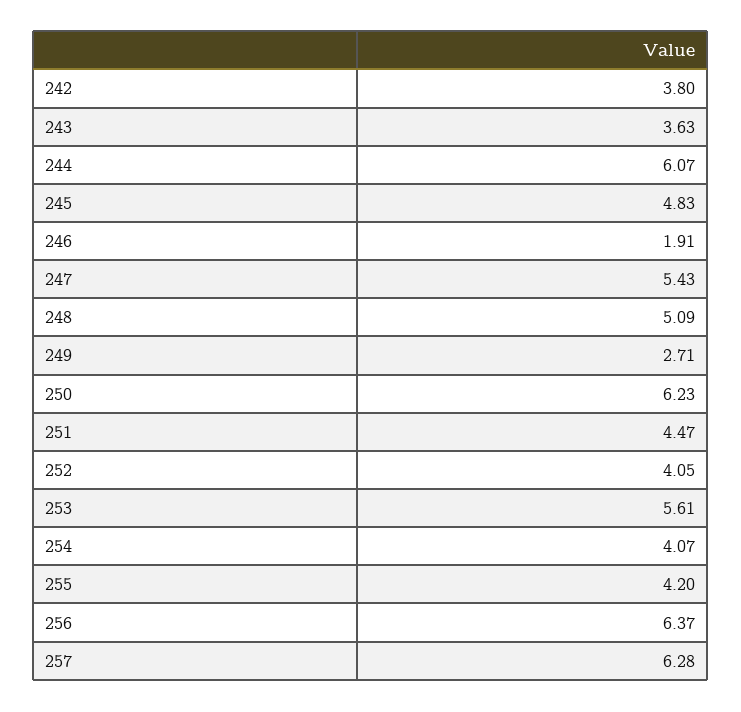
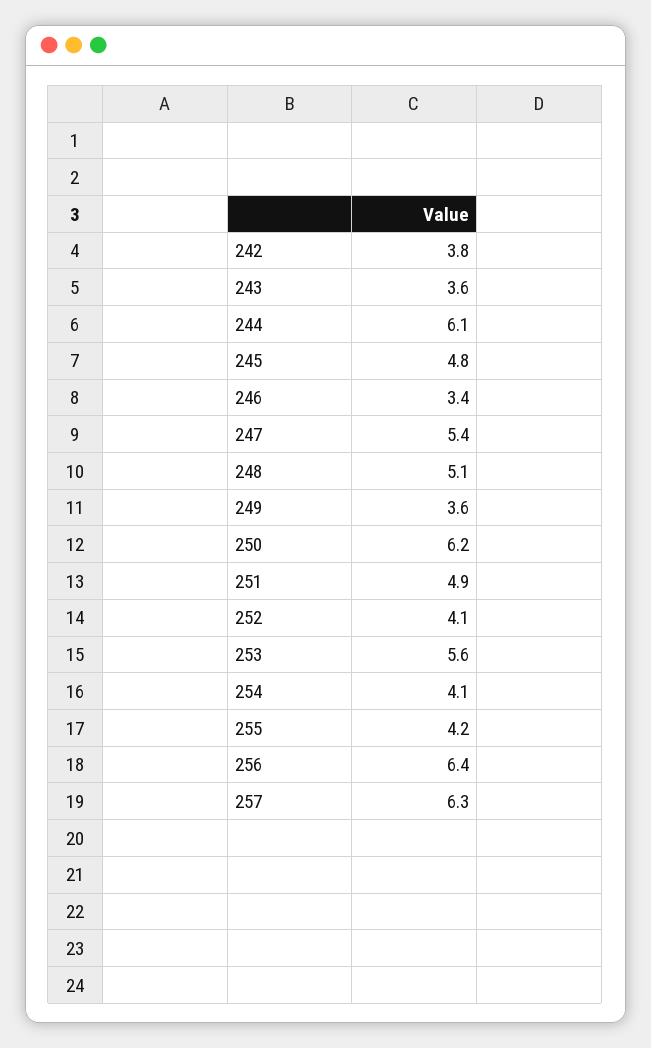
246: 1.91 -> 3.4
249: 2.71 -> 3.6
251: 4.47 -> 4.9

